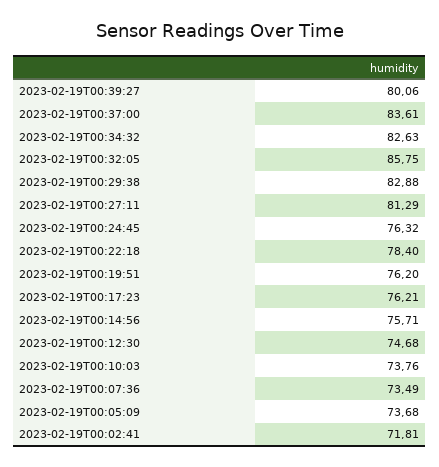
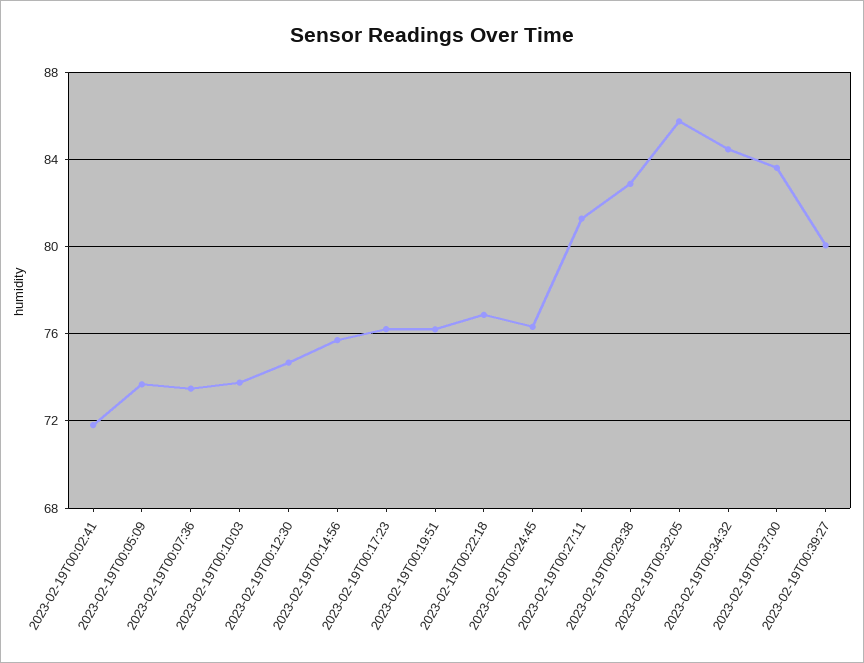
2023-02-19T00:34:32: 82.63 -> 84.5
2023-02-19T00:22:18: 78.4 -> 77

